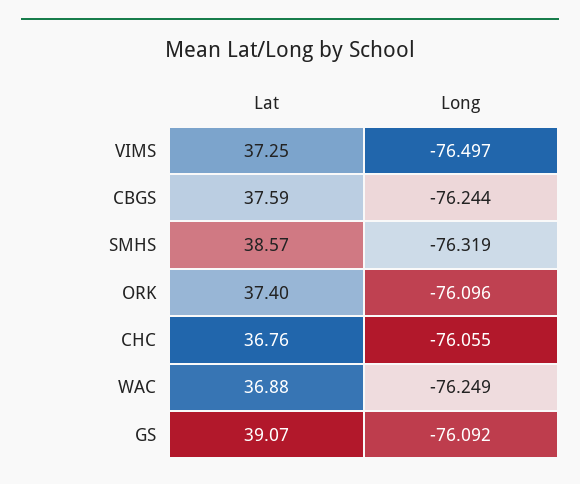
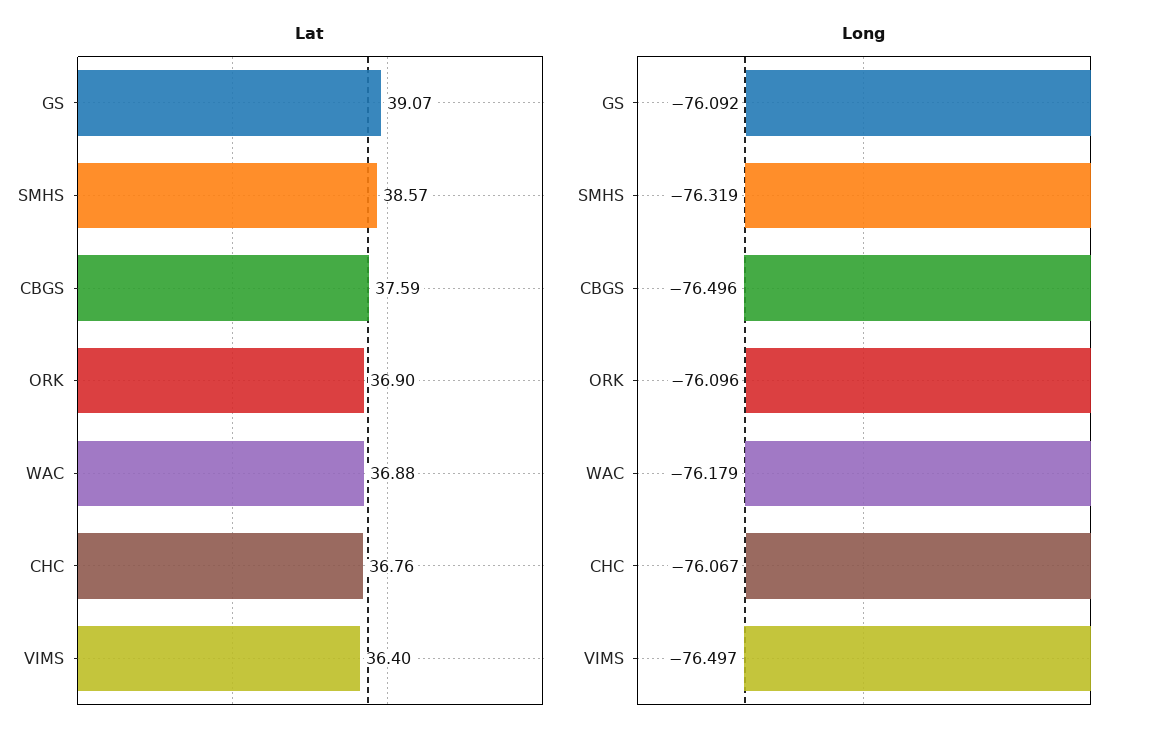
Lat, VIMS: 37.25 -> 36.4
Long, CBGS: -76.244 -> -76.496
Lat, ORK: 37.4 -> 36.9
Long, CHC: -76.055 -> -76.067
Long, WAC: -76.249 -> -76.179

